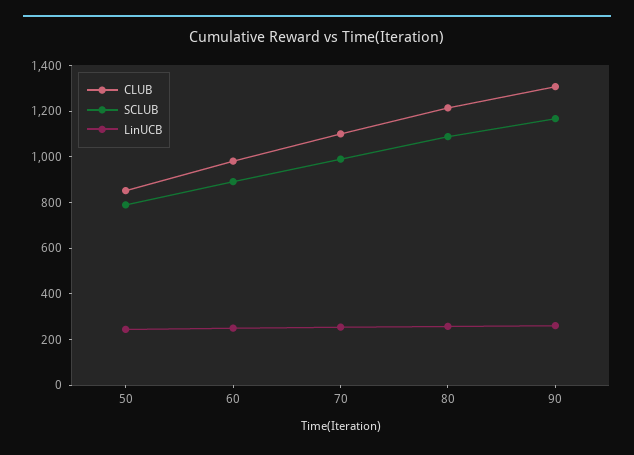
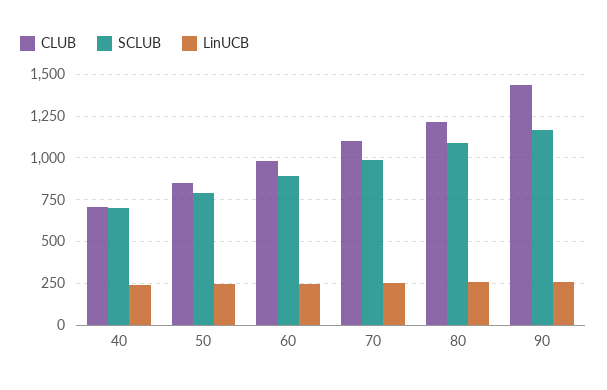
CLUB, 90: 1300 -> 1450
CLUB, 40: none -> 700
SCLUB, 40: none -> 700
LinUCB, 40: none -> 250

